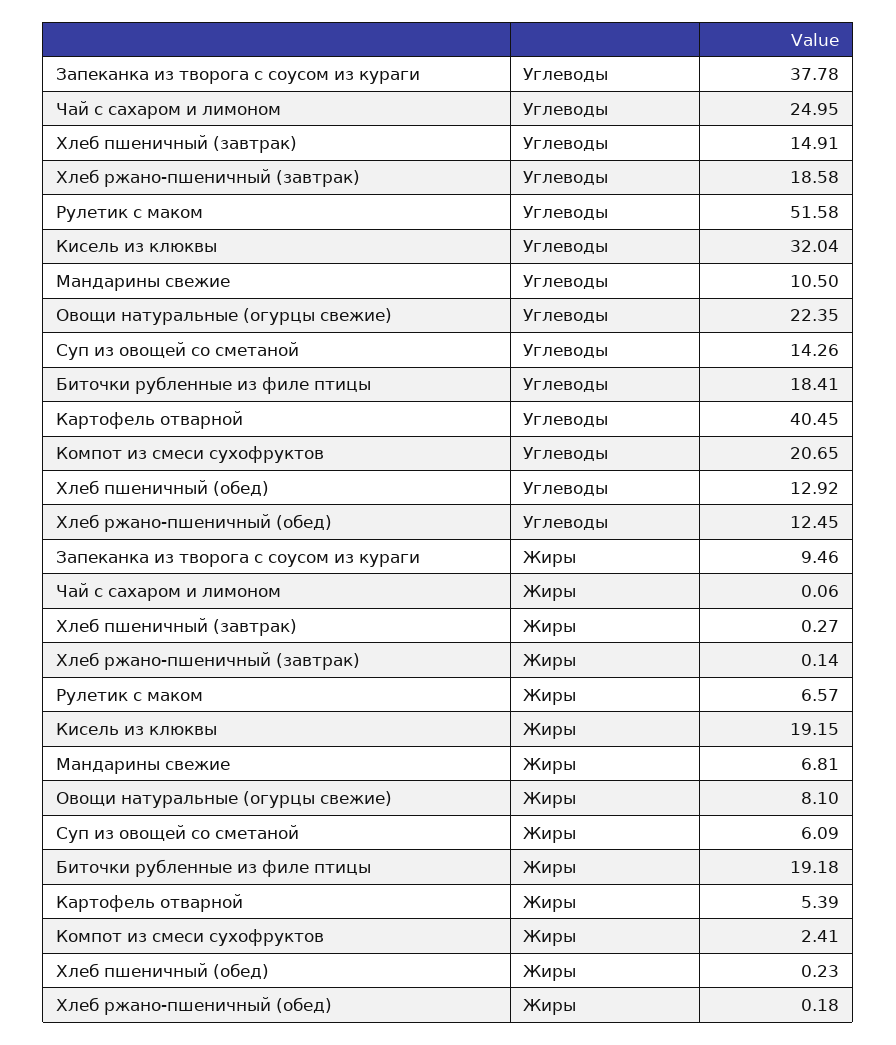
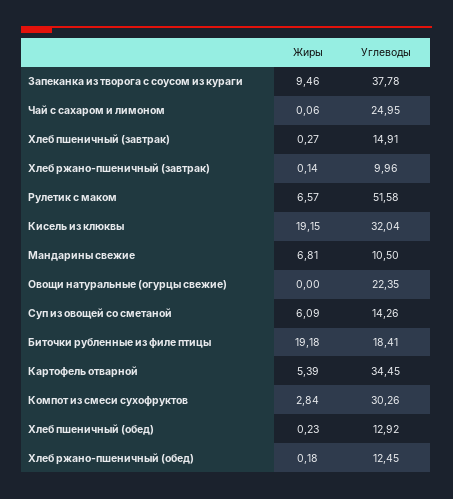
Хлеб ржано-пшеничный (завтрак), Углеводы: 18.58 -> 9.96
Картофель отварной, Углеводы: 40.45 -> 34.45
Компот из смеси сухофруктов, Углеводы: 20.65 -> 30.26
Овощи натуральные (огурцы свежие), Жиры: 8.1 -> 0
Компот из смеси сухофруктов, Жиры: 2.41 -> 2.84

